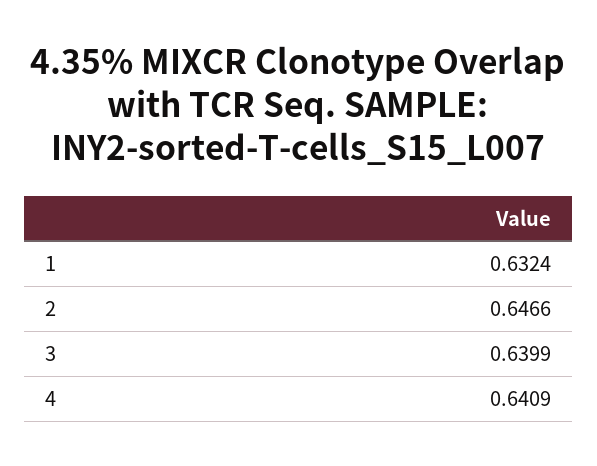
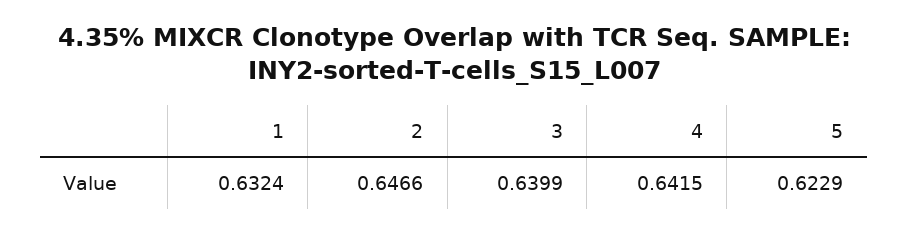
4: 0.6409 -> 0.6415
5: none -> 0.6229

